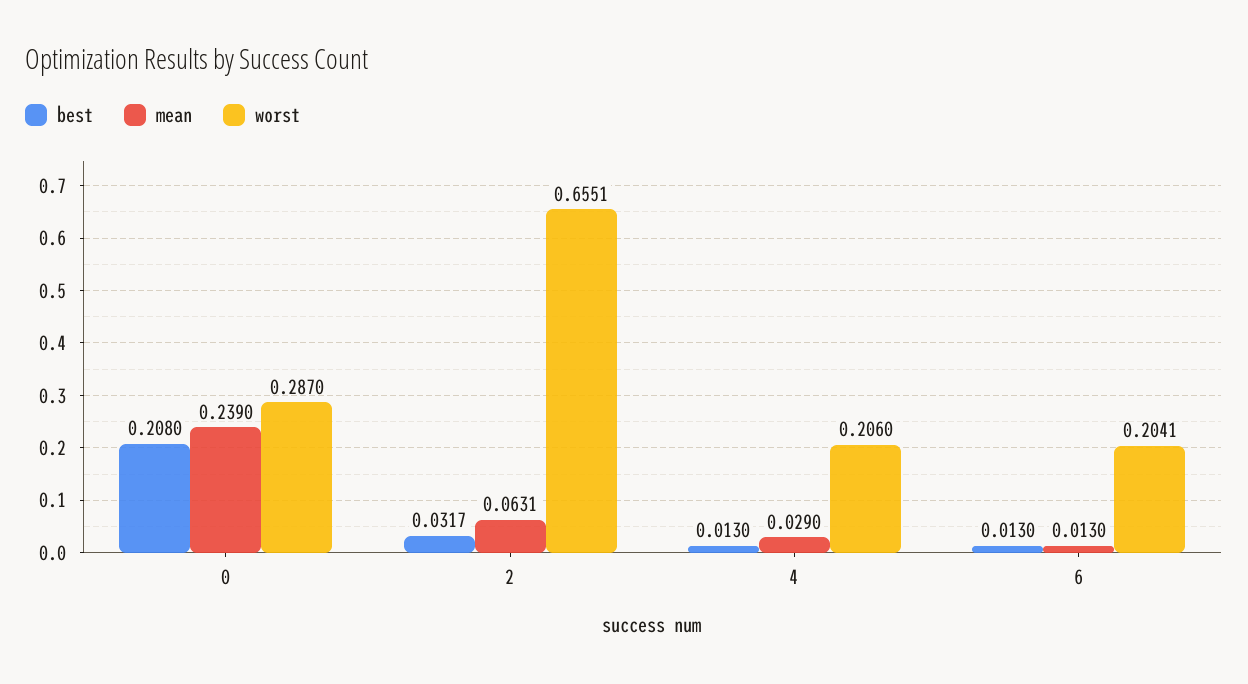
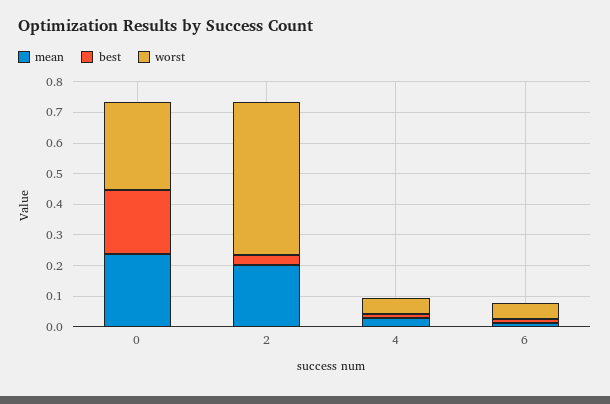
mean, 2: 0.0631 -> 0.2
worst, 2: 0.6551 -> 0.5
worst, 4: 0.206 -> 0.05
worst, 6: 0.2041 -> 0.05

